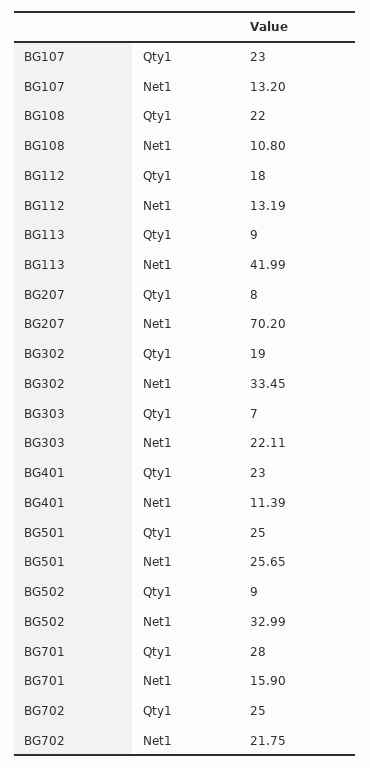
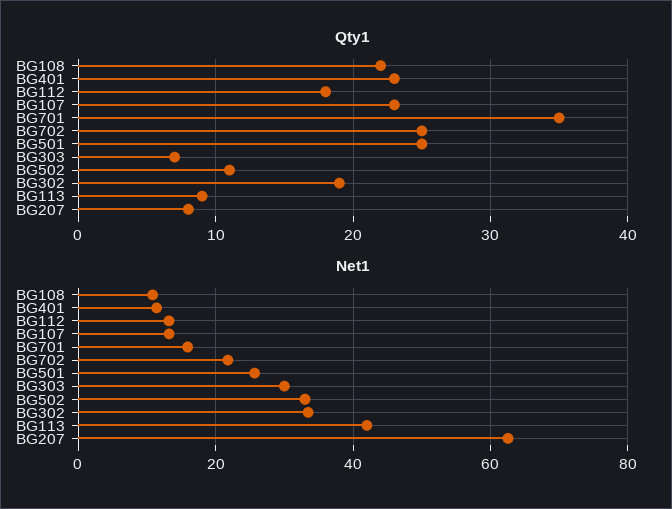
Net1, BG207: 70.2 -> 62
Net1, BG303: 22.11 -> 30
Qty1, BG502: 9 -> 11
Qty1, BG701: 28 -> 35

